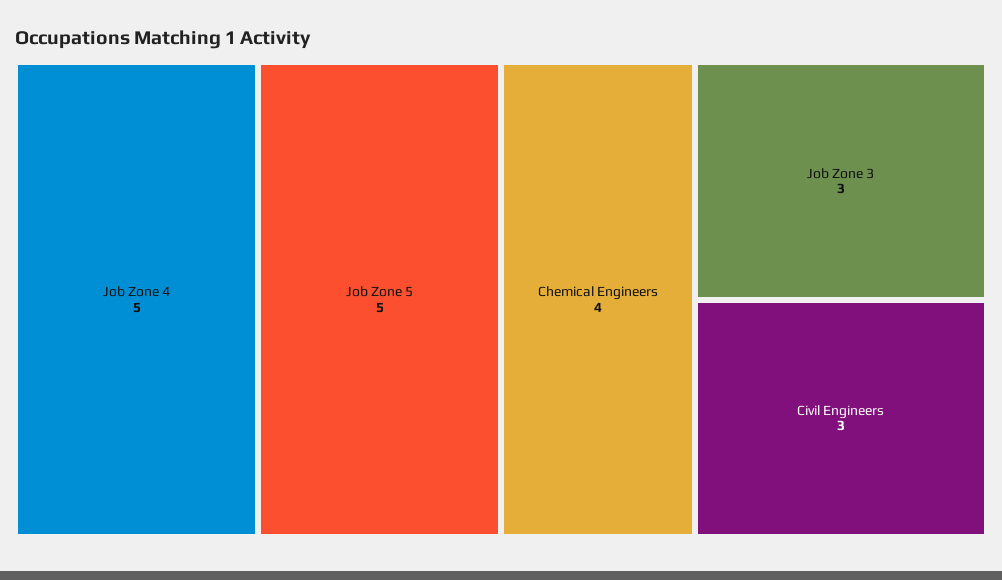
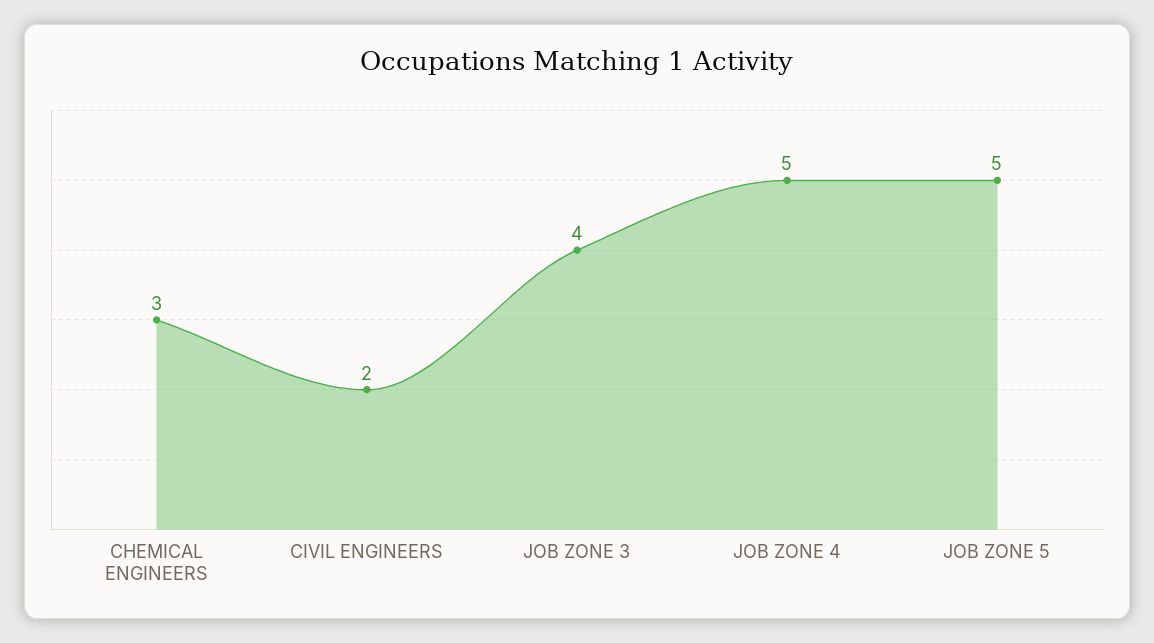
Chemical Engineers: 4 -> 3
Job Zone 3: 3 -> 4
Civil Engineers: 3 -> 2

